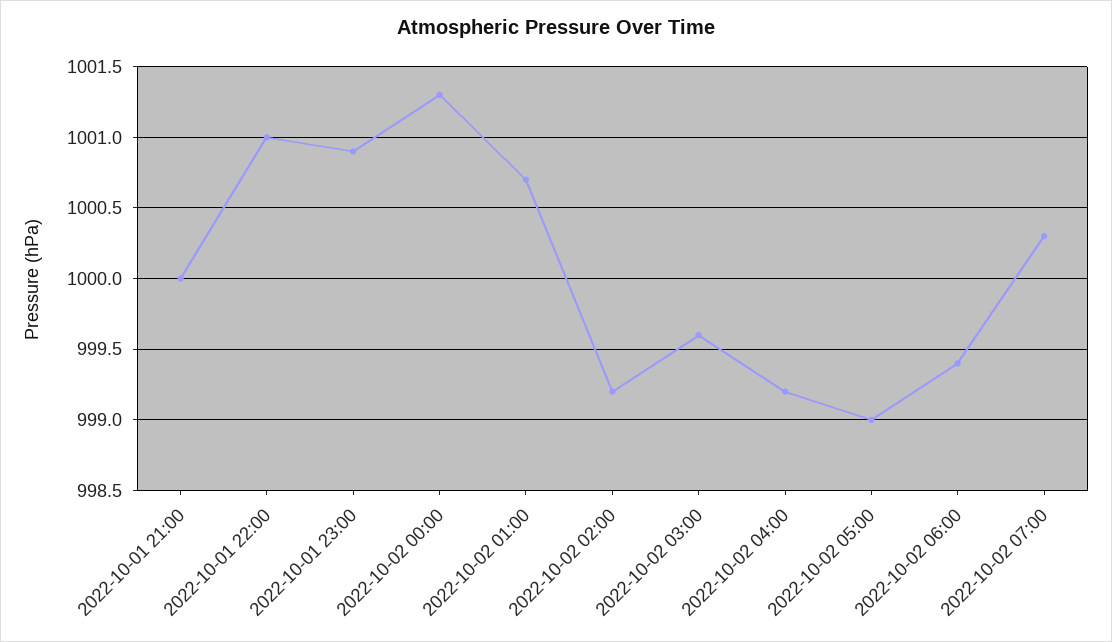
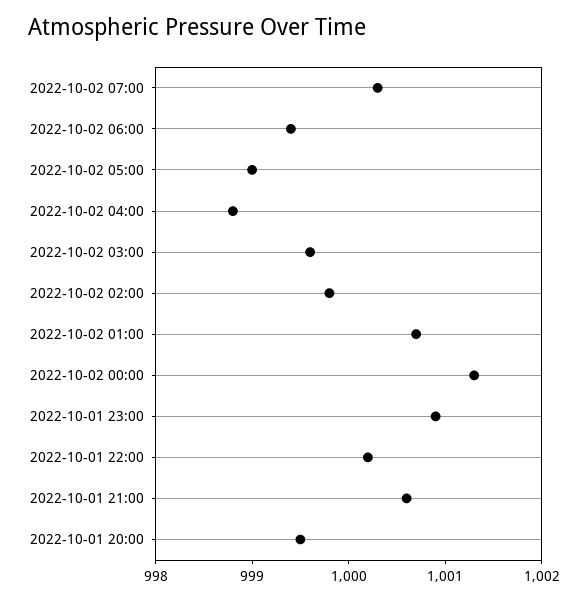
2022-10-01 21:00: 1000 -> 1000.6
2022-10-01 22:00: 1001 -> 1000.2
2022-10-02 02:00: 999.2 -> 999.8
2022-10-02 04:00: 999.2 -> 998.8
2022-10-01 20:00: none -> 999.5

